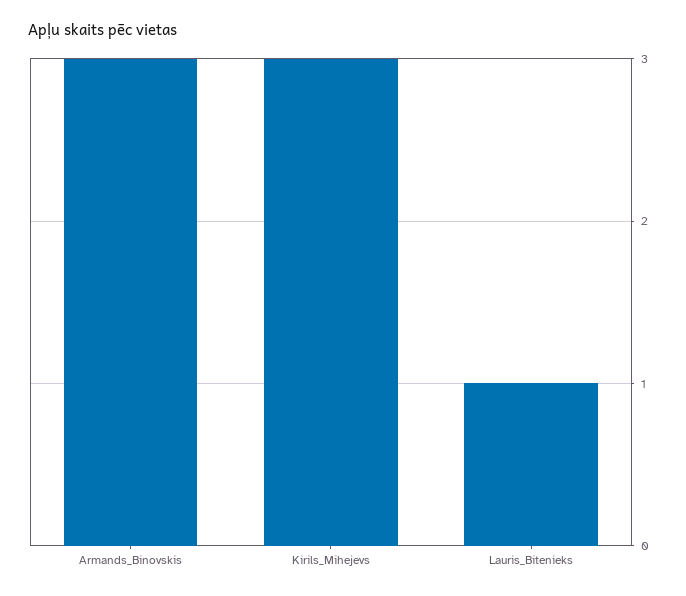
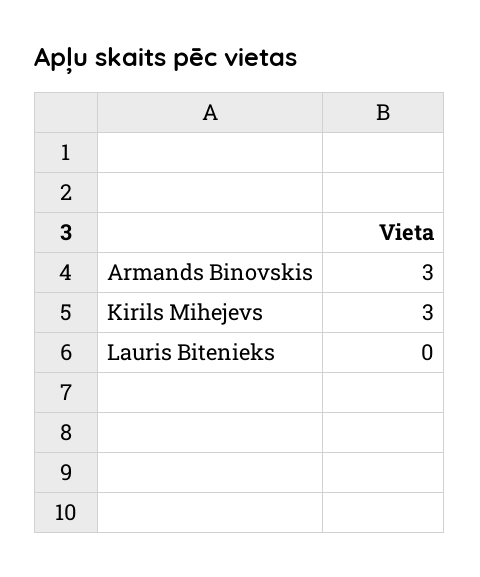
Lauris_Bitenieks: 1 -> 0

